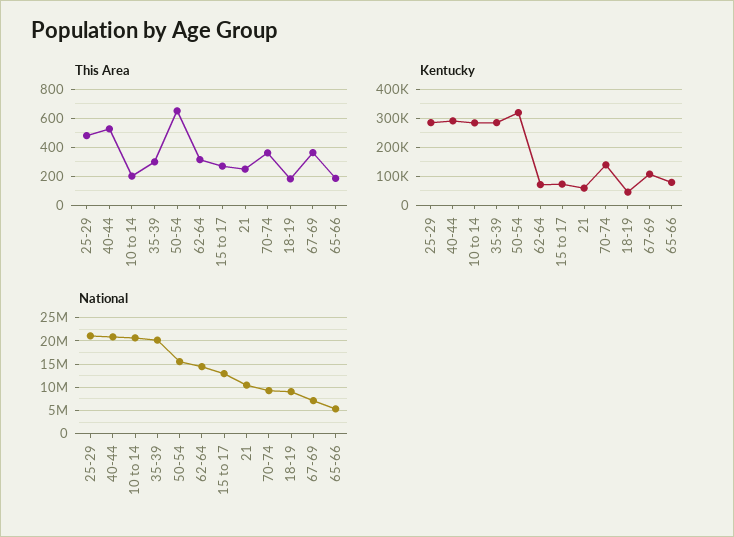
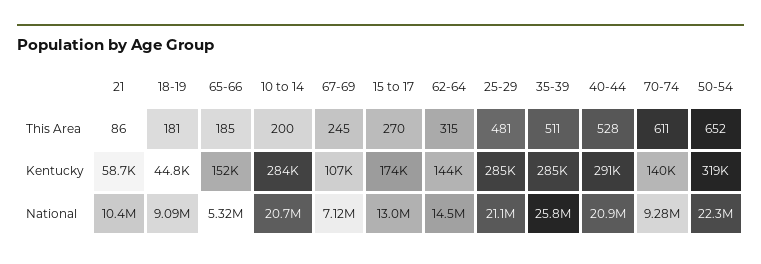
This Area, 35-39: 300 -> 511
This Area, 21: 250 -> 86
This Area, 70-74: 350 -> 611
This Area, 67-69: 350 -> 245
Kentucky, 62-64: 75000 -> 144000
Kentucky, 15 to 17: 75000 -> 174000
Kentucky, 65-66: 75000 -> 152000
National, 35-39: 20000000 -> 25800000
National, 50-54: 15000000 -> 22300000

